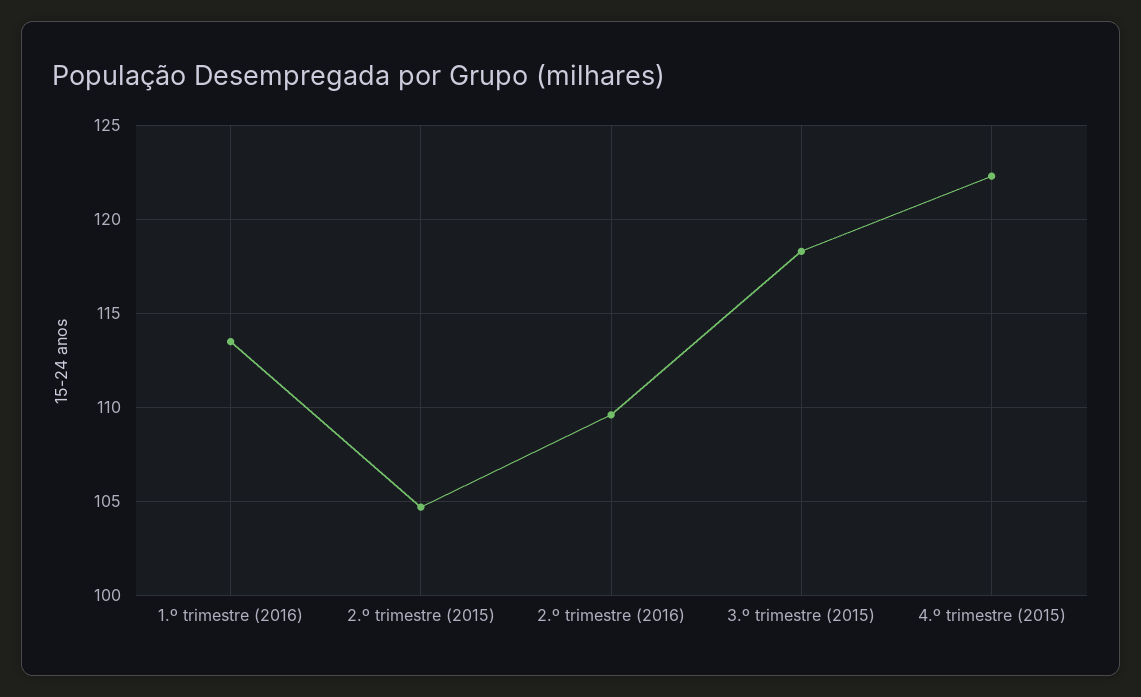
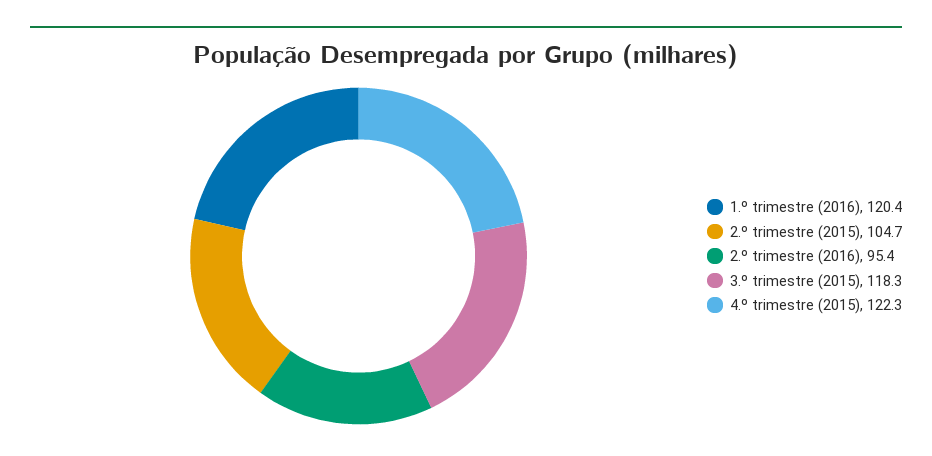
1.º trimestre (2016): 113.5 -> 120.4
2.º trimestre (2016): 109.5 -> 95.4

